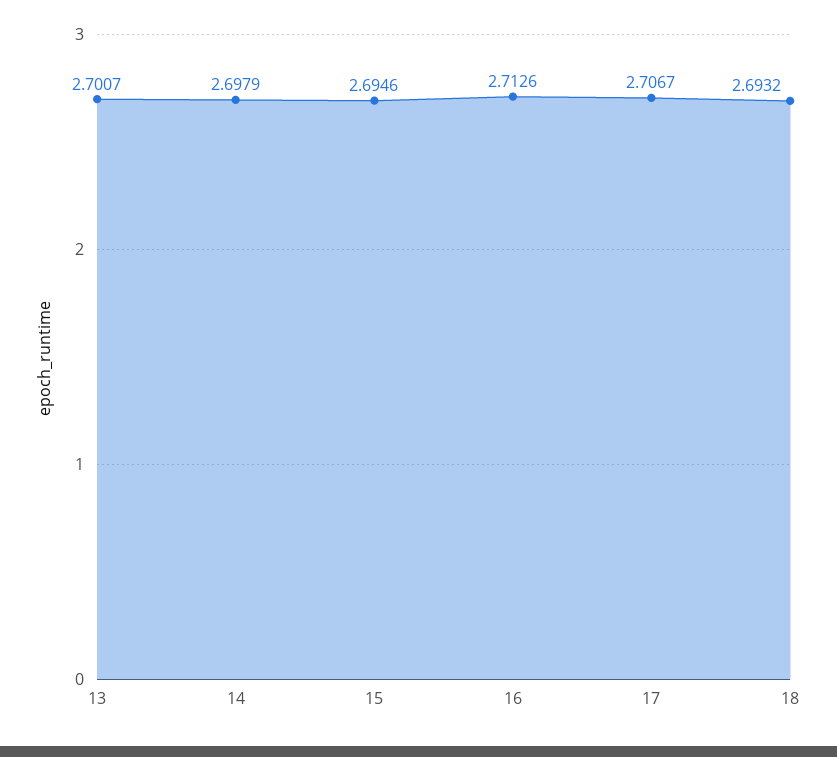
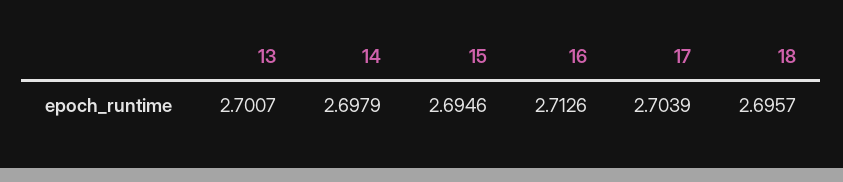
17: 2.7067 -> 2.7039
18: 2.6932 -> 2.6957

